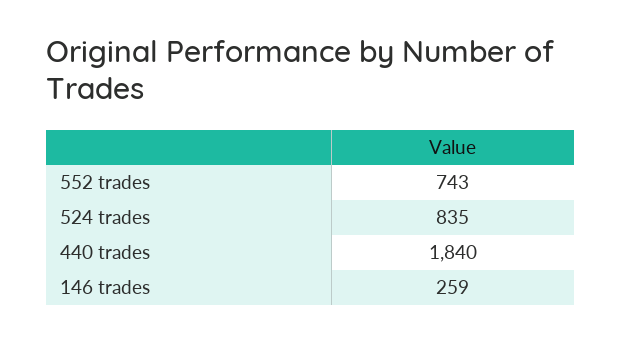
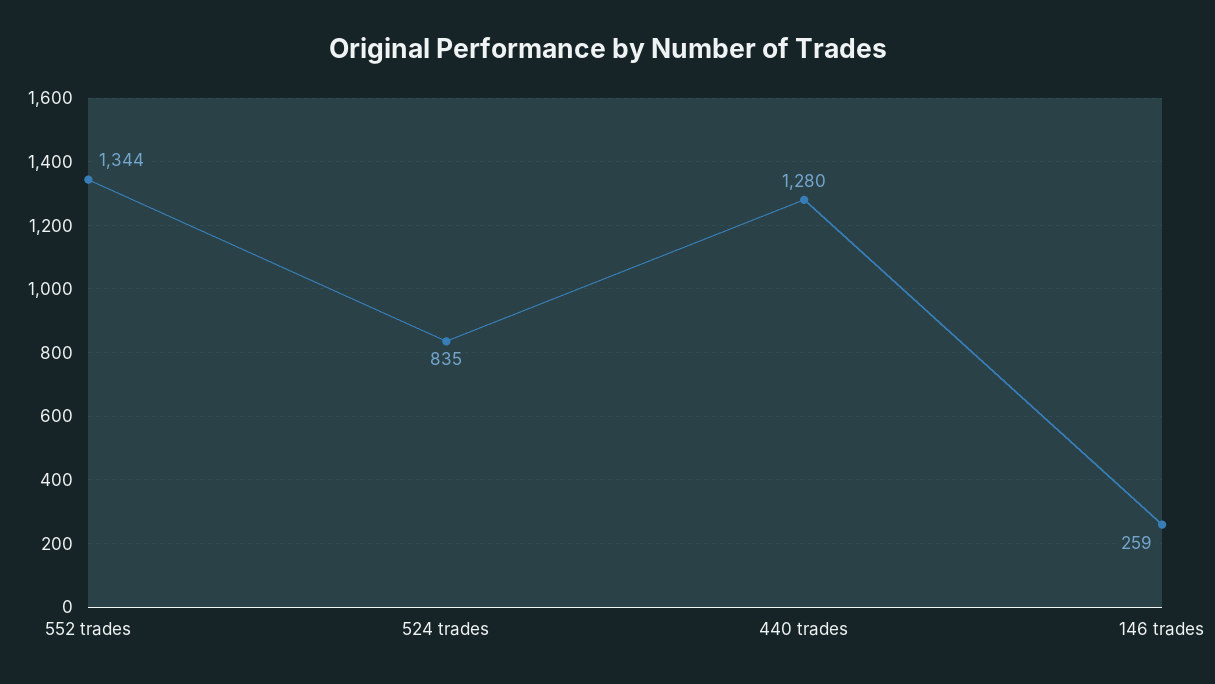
552 trades: 743 -> 1344
440 trades: 1840 -> 1280

